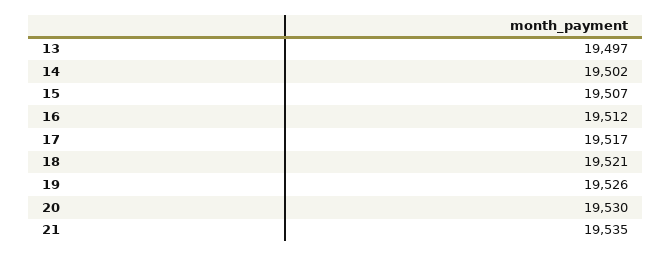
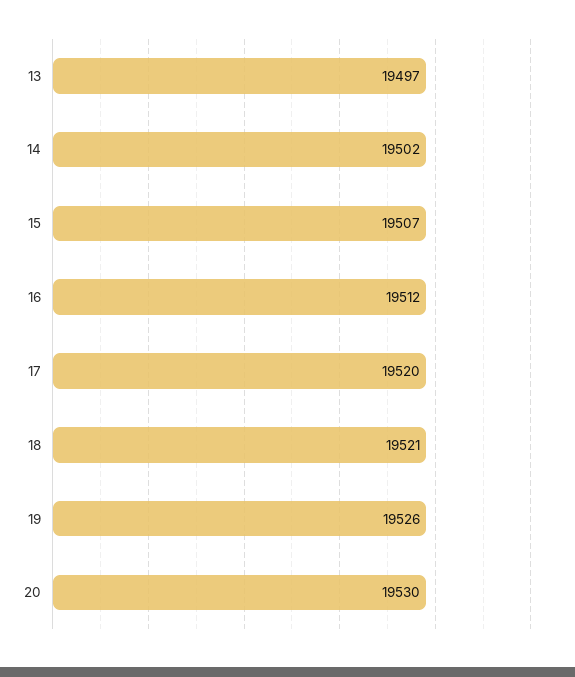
17: 19517 -> 19520
21: 19535 -> none

